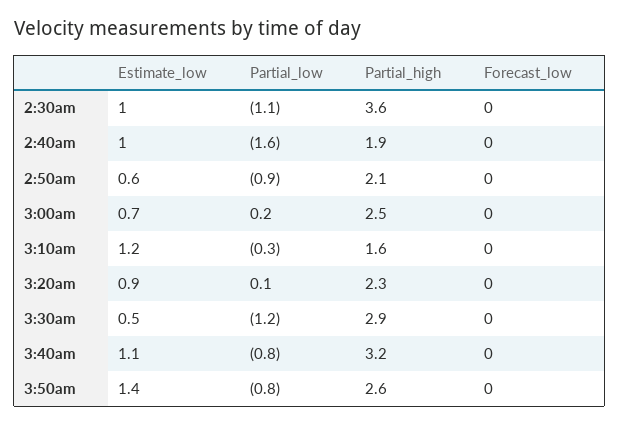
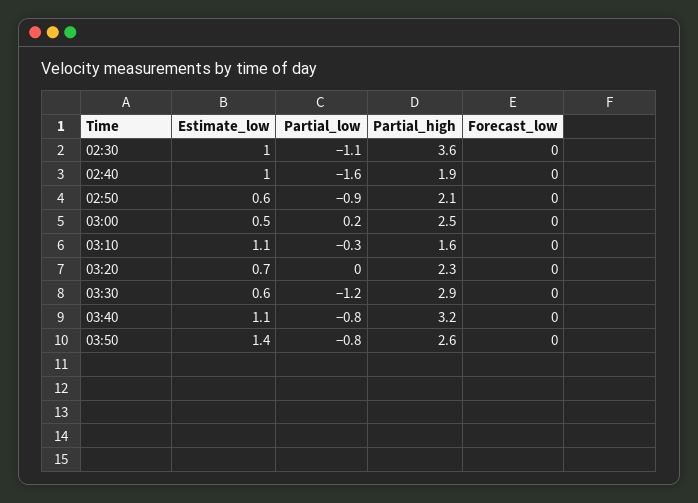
Estimate_low, 3:00am: 0.7 -> 0.5
Estimate_low, 3:10am: 1.2 -> 1.1
Estimate_low, 3:20am: 0.9 -> 0.7
Partial_low, 3:20am: 0.1 -> 0
Estimate_low, 3:30am: 0.5 -> 0.6

